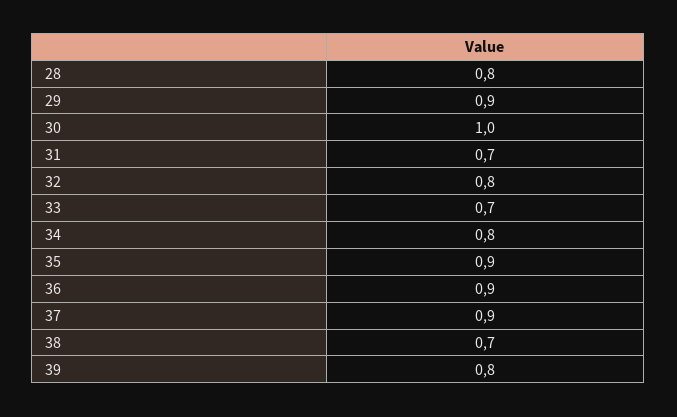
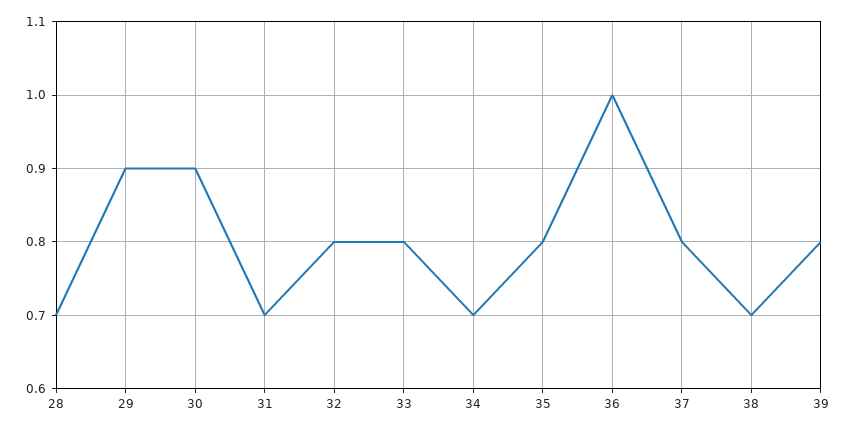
28: 0.8 -> 0.7
30: 1 -> 0.9
33: 0.7 -> 0.8
34: 0.8 -> 0.7
35: 0.9 -> 0.8
36: 0.9 -> 1
37: 0.9 -> 0.8

